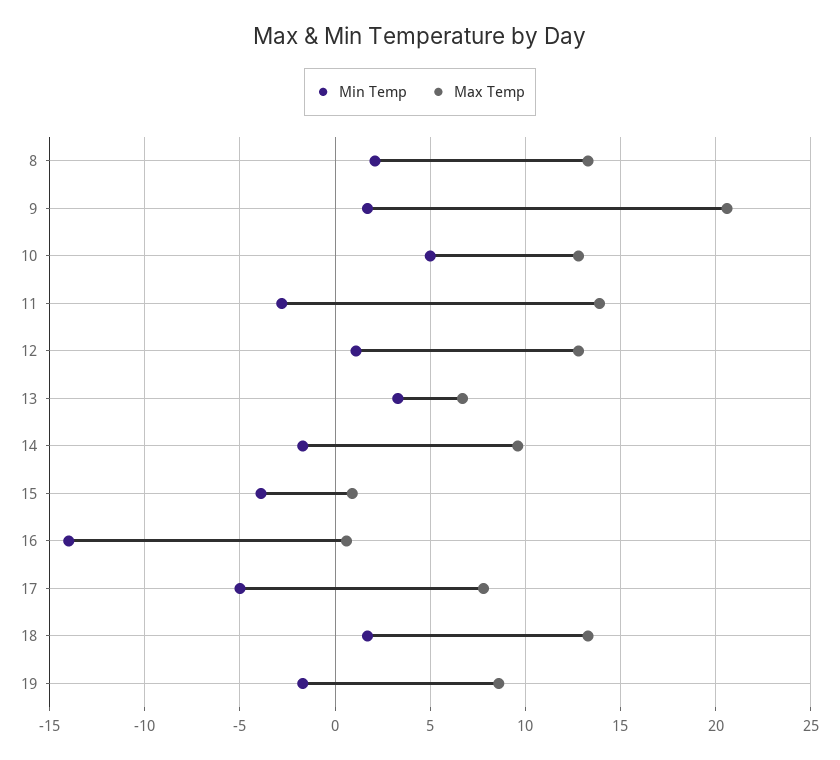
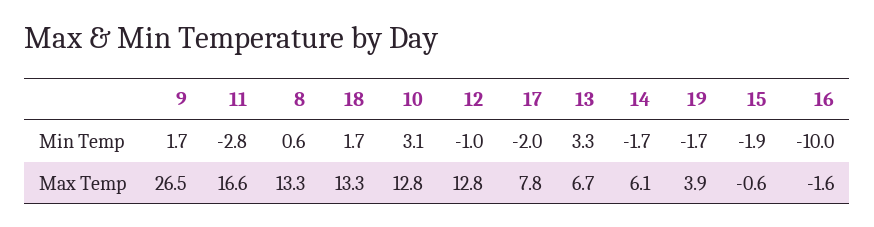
Min Temp, 8: 2 -> 0.6
Max Temp, 9: 20.5 -> 26.5
Min Temp, 10: 5 -> 3.1
Max Temp, 11: 14 -> 16.6
Min Temp, 12: 1 -> -1
Max Temp, 14: 9.5 -> 6.1
Min Temp, 15: -4 -> -1.9
Max Temp, 15: 1 -> -0.6
Min Temp, 16: -14 -> -10
Max Temp, 16: 0.5 -> -1.6
Min Temp, 17: -5 -> -2
Max Temp, 19: 8.5 -> 3.9

